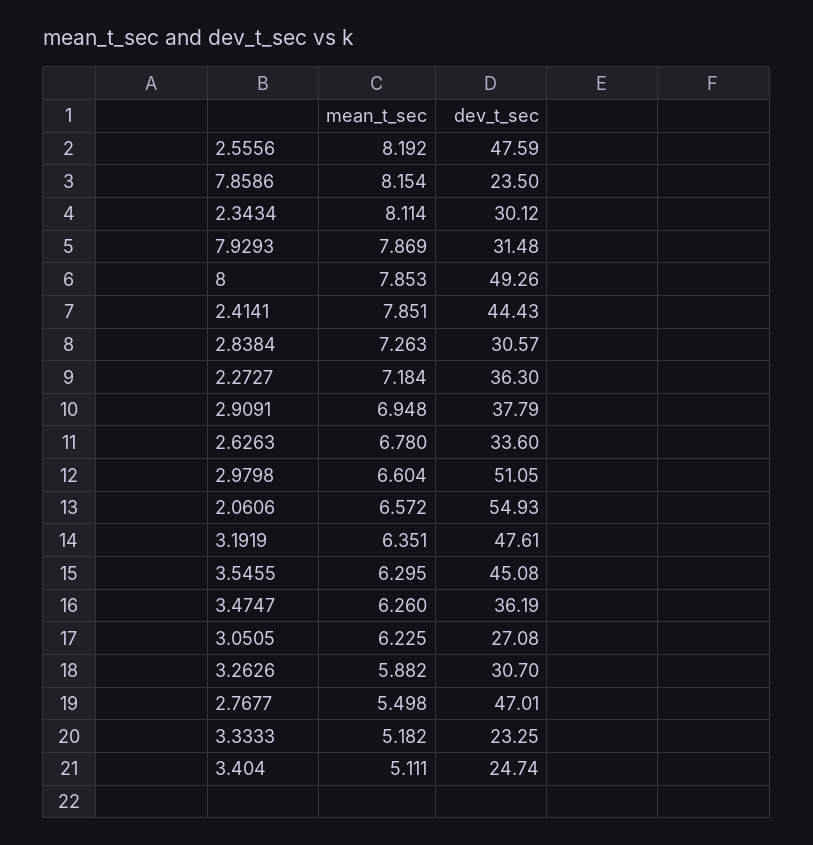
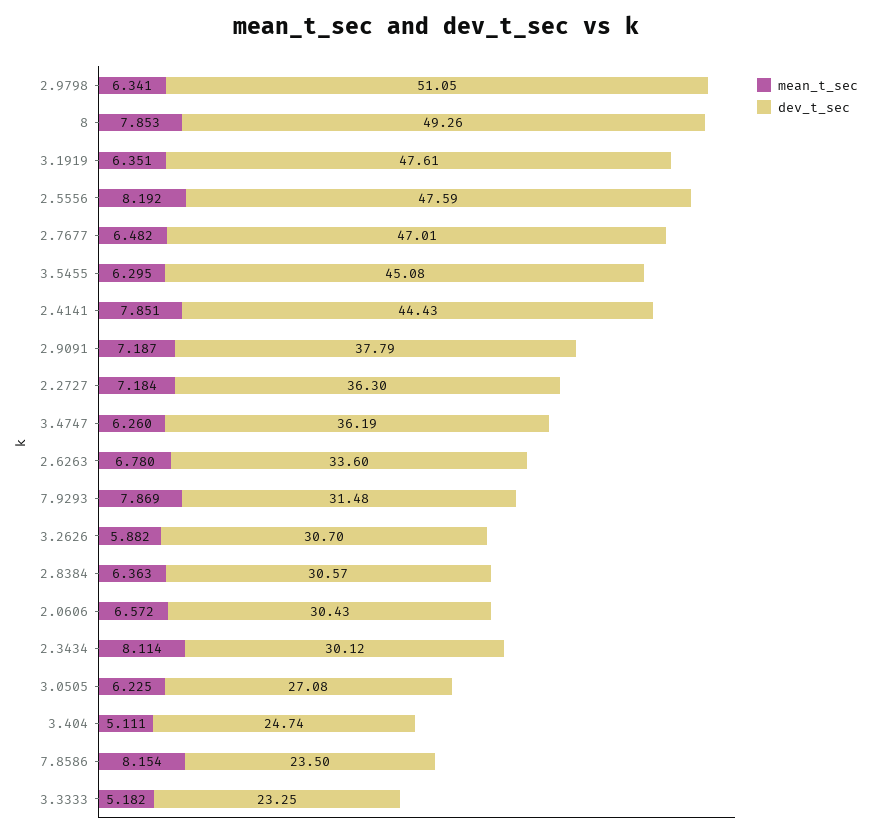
mean_t_sec, 2.8384: 7.263 -> 6.363
mean_t_sec, 2.9091: 6.948 -> 7.187
mean_t_sec, 2.9798: 6.604 -> 6.341
dev_t_sec, 2.0606: 54.93 -> 30.43
mean_t_sec, 2.7677: 5.498 -> 6.482

